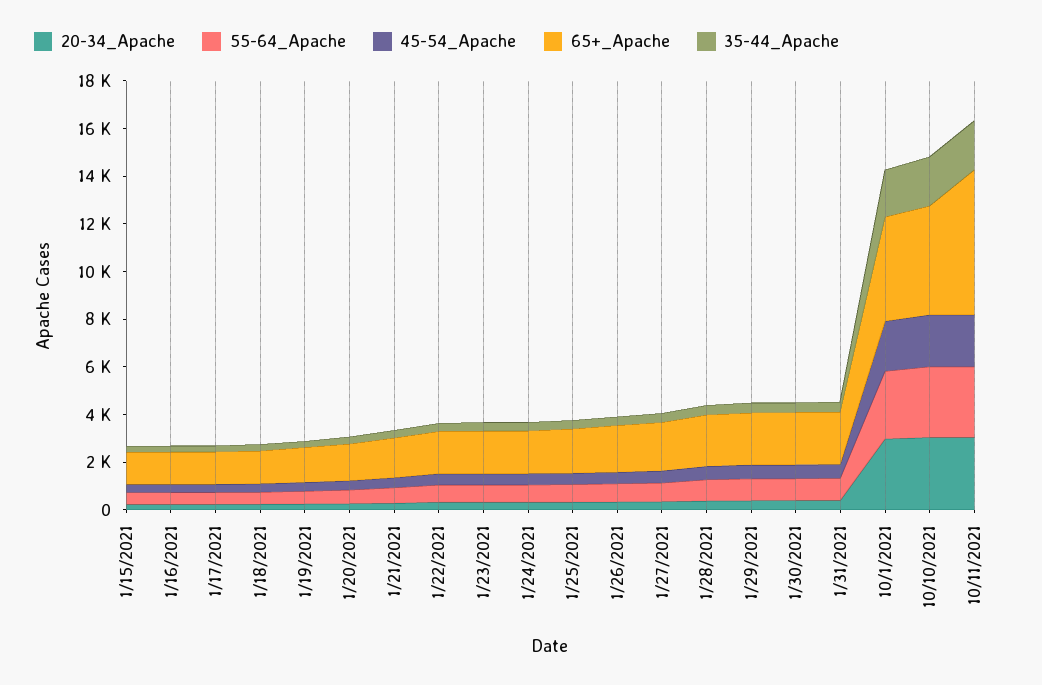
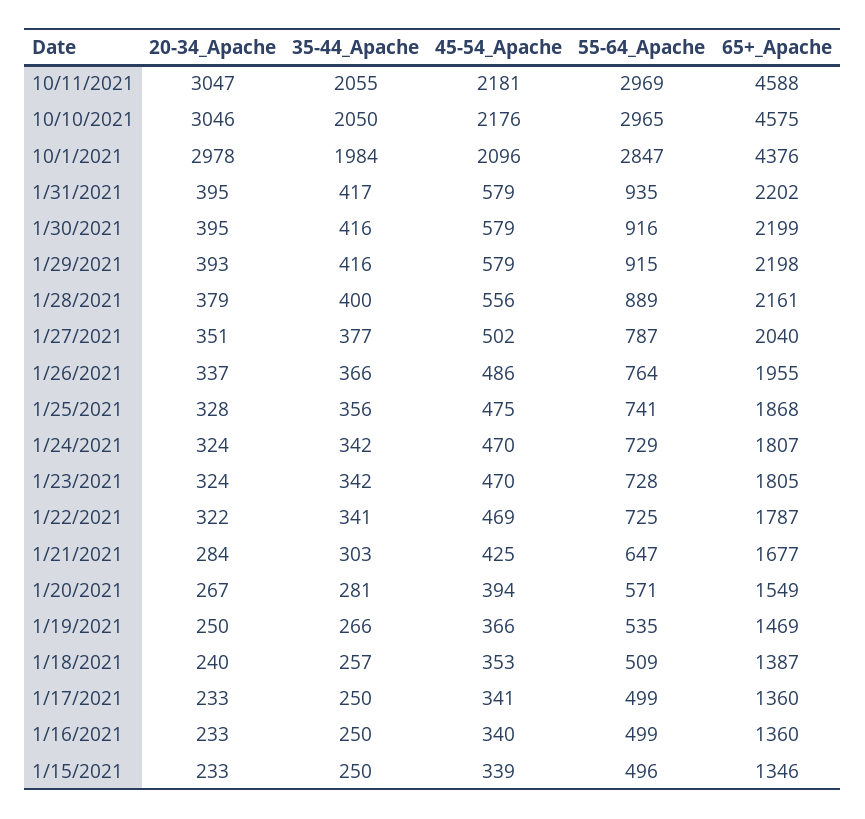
65+_Apache, 10/11/2021: 6000 -> 4588

